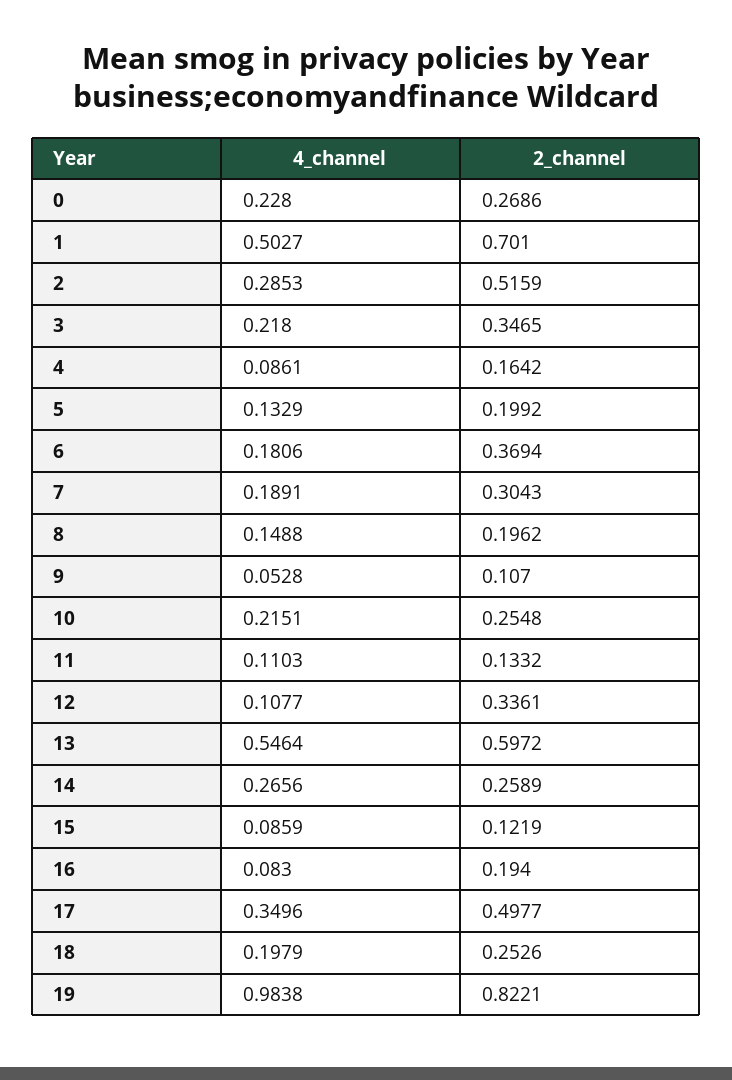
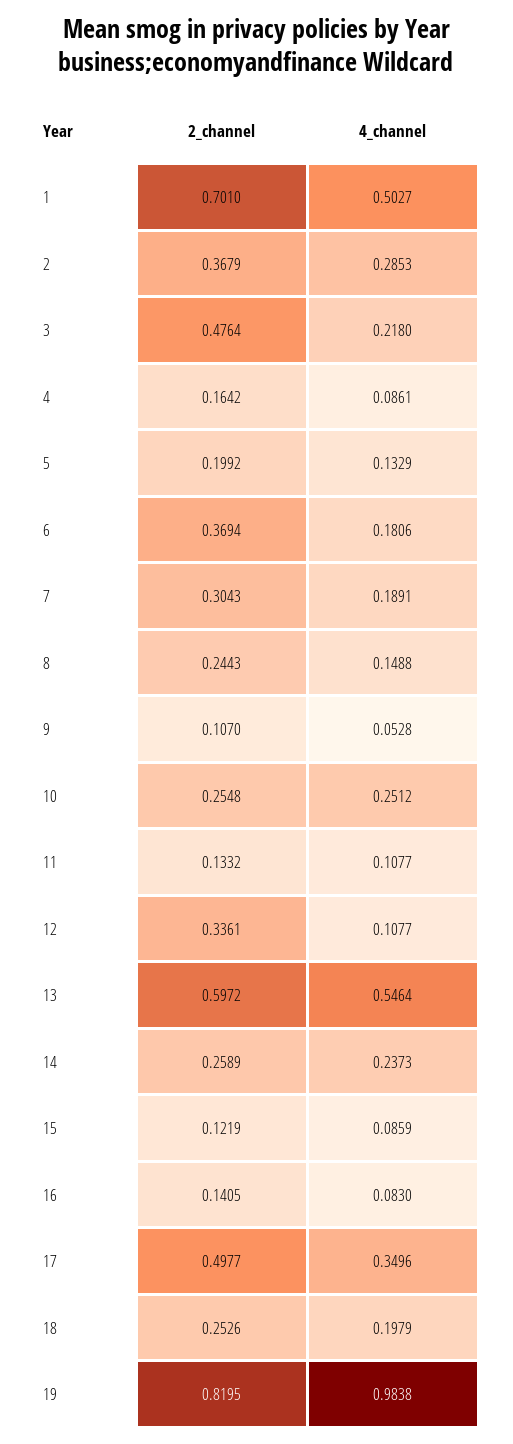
4_channel, 0: 0.228 -> none
2_channel, 0: 0.2686 -> none
2_channel, 2: 0.5159 -> 0.3679
2_channel, 3: 0.3465 -> 0.4764
2_channel, 8: 0.1962 -> 0.2443
4_channel, 10: 0.2151 -> 0.2512
4_channel, 11: 0.1103 -> 0.1077
4_channel, 14: 0.2656 -> 0.2373
2_channel, 16: 0.194 -> 0.1405
2_channel, 19: 0.8221 -> 0.8195

